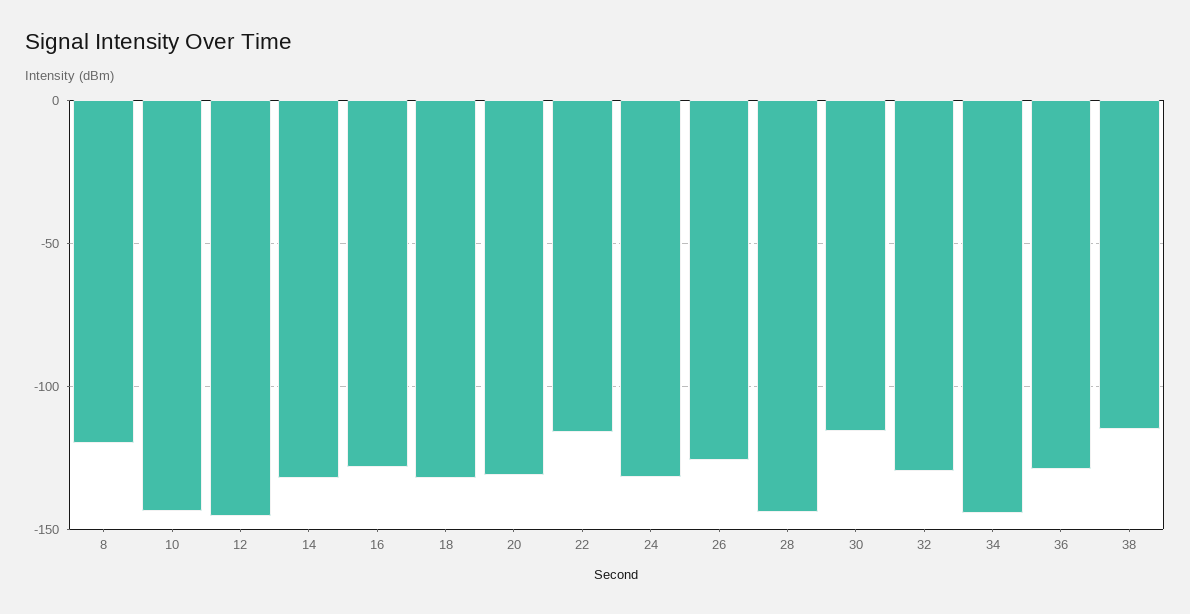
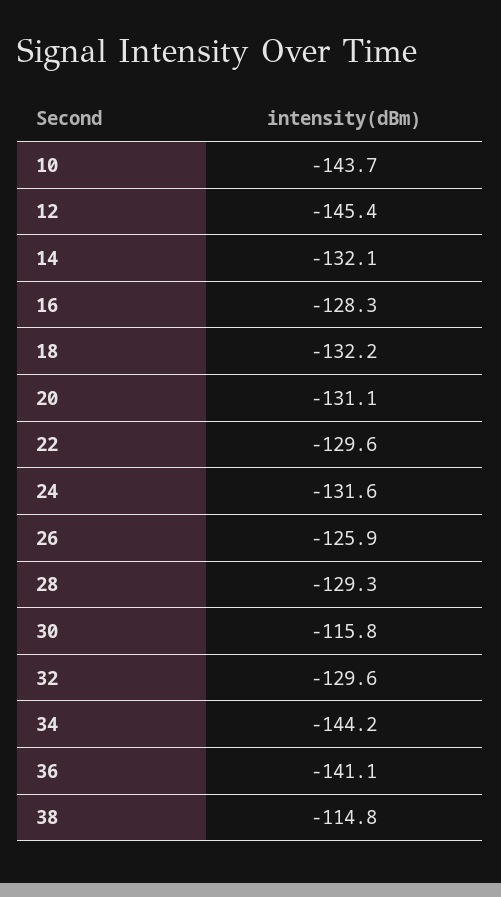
8: -120 -> none
22: -115 -> -129.6
28: -145 -> -129.3
36: -130 -> -141.1

